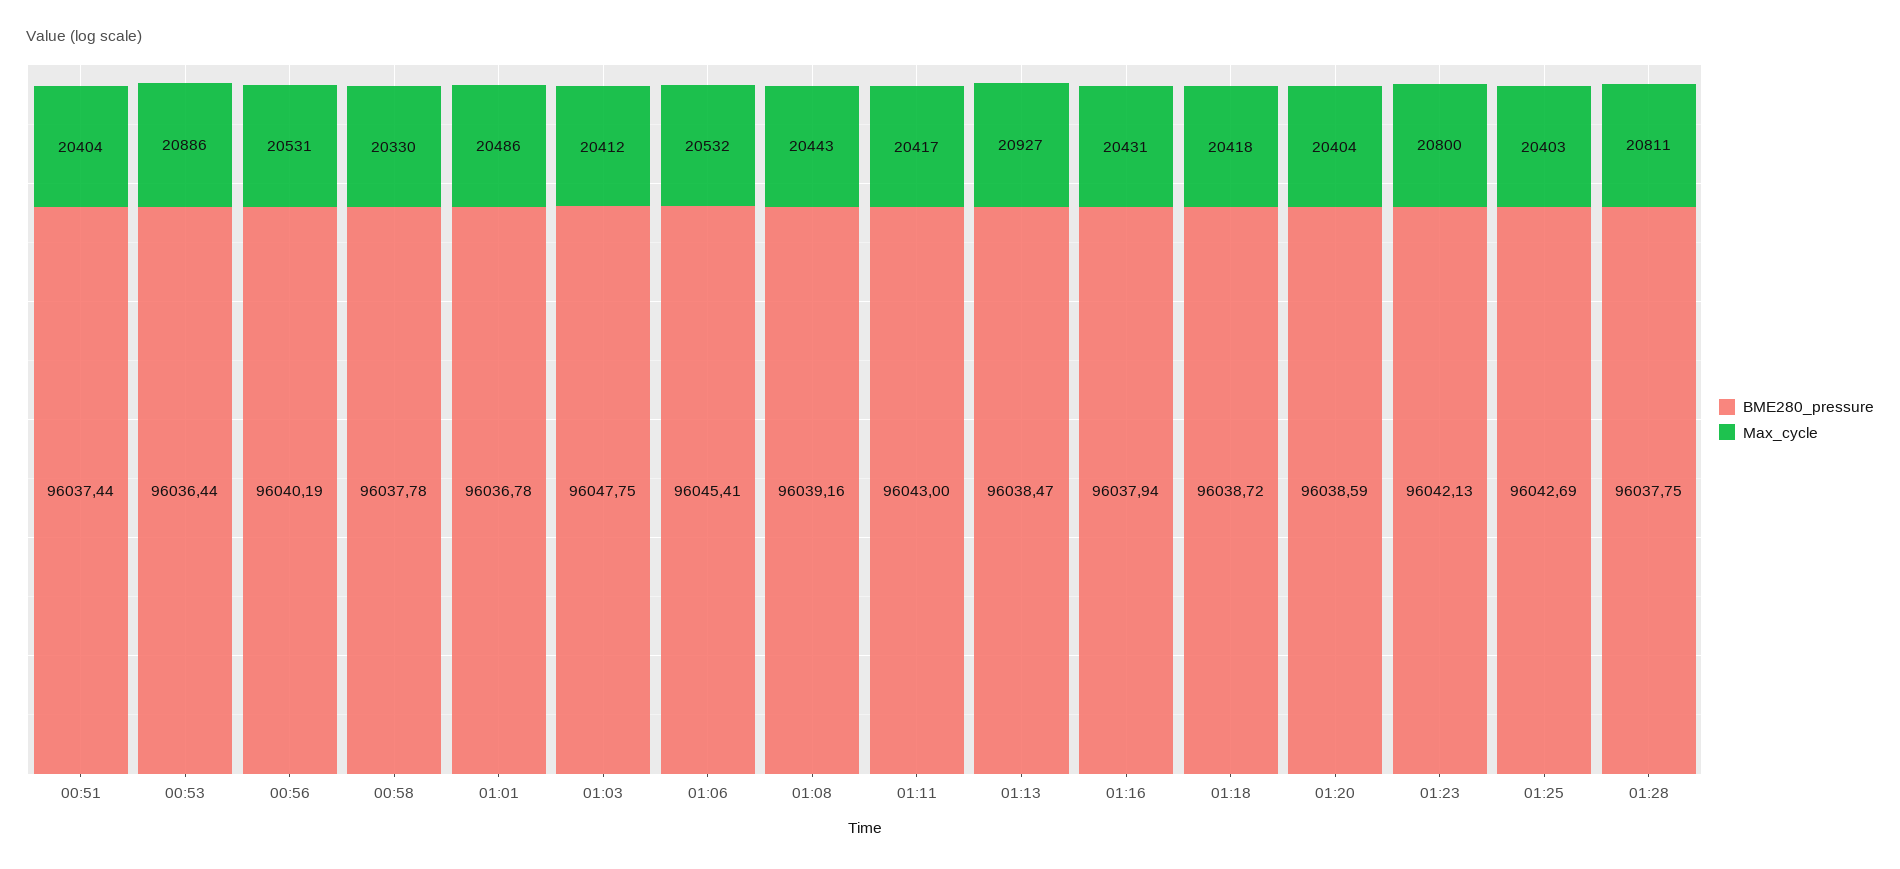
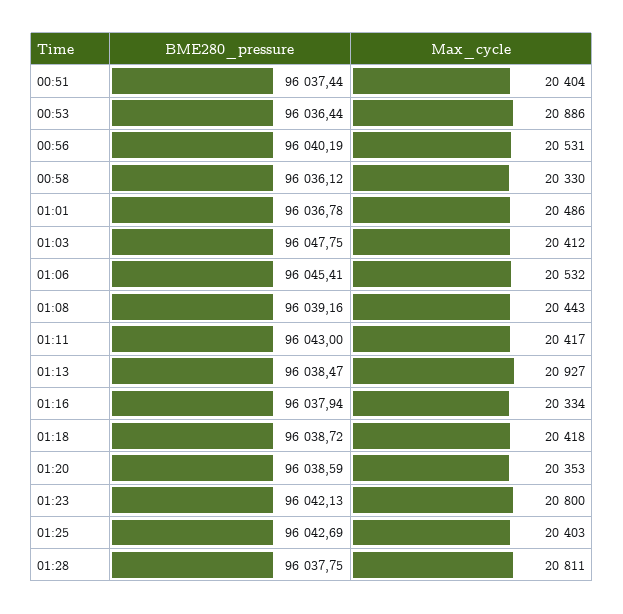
BME280_pressure, 00:58: 96037.78 -> 96036.12
Max_cycle, 01:16: 20431 -> 20334
Max_cycle, 01:20: 20404 -> 20353

